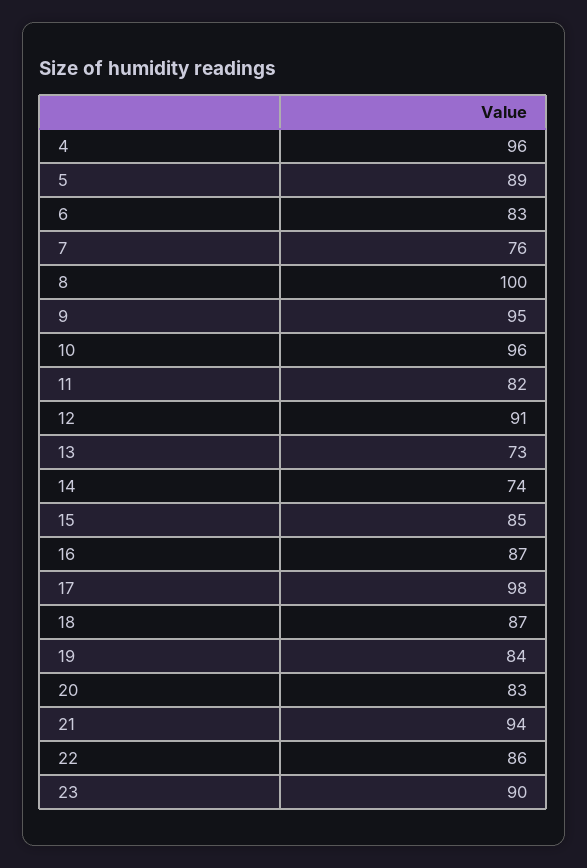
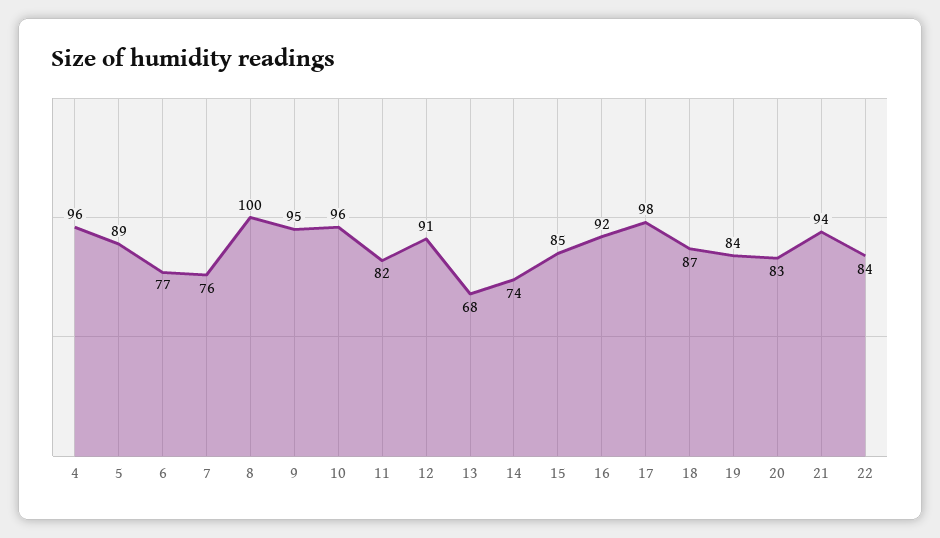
6: 83 -> 77
13: 73 -> 68
16: 87 -> 92
22: 86 -> 84
23: 90 -> none

